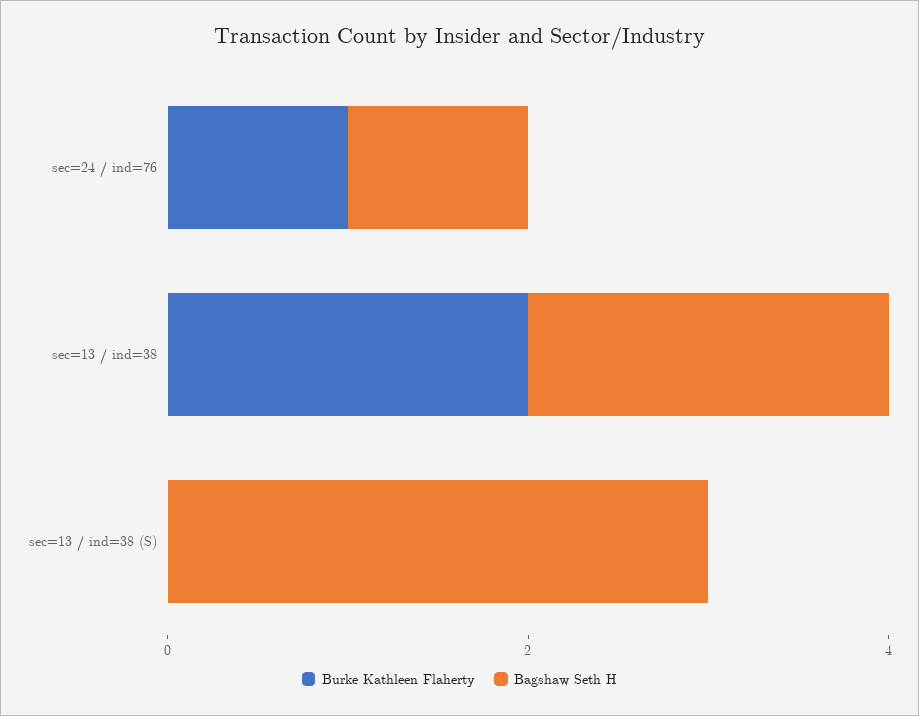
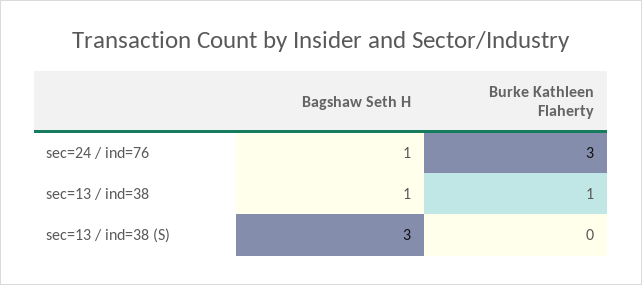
Burke Kathleen Flaherty, sec=24 / ind=76: 1 -> 3
Burke Kathleen Flaherty, sec=13 / ind=38: 2 -> 1
Bagshaw Seth H, sec=13 / ind=38: 2 -> 1

